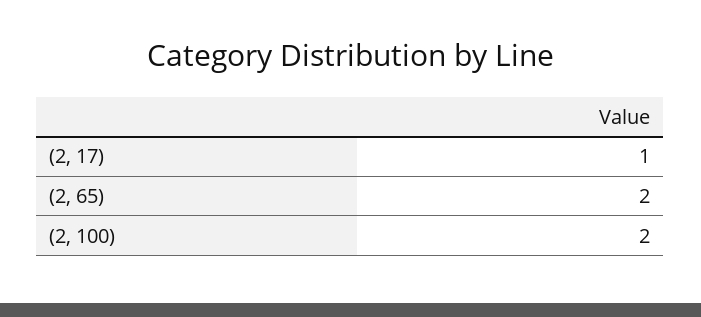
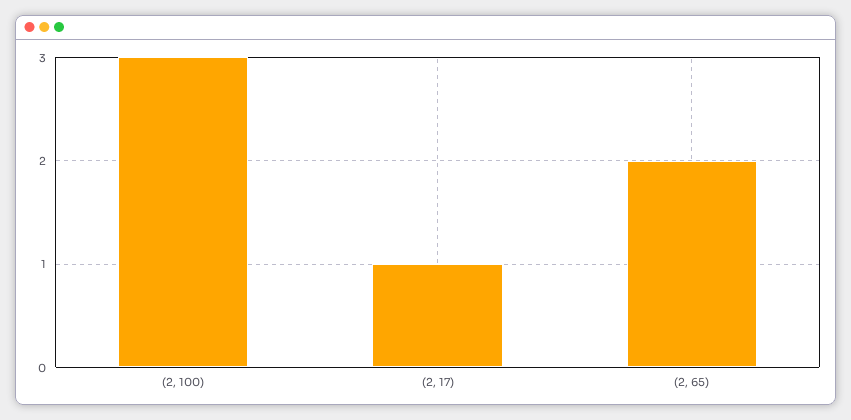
(2, 100): 2 -> 3

